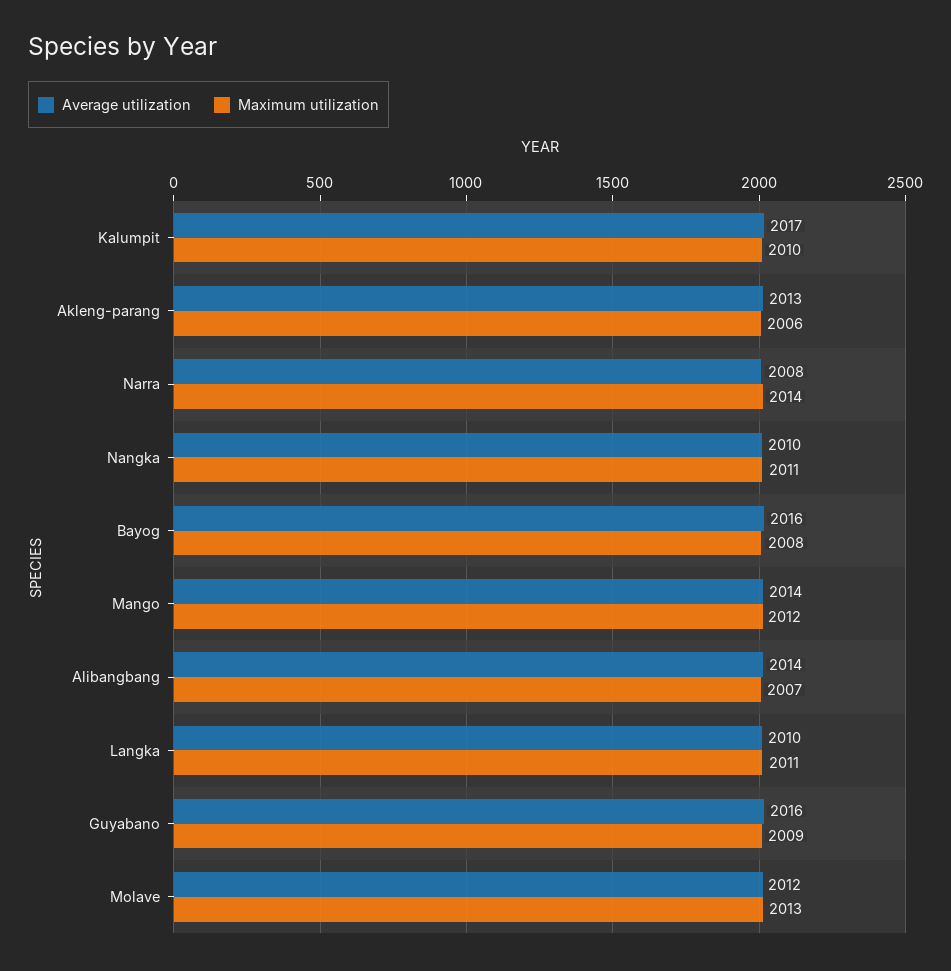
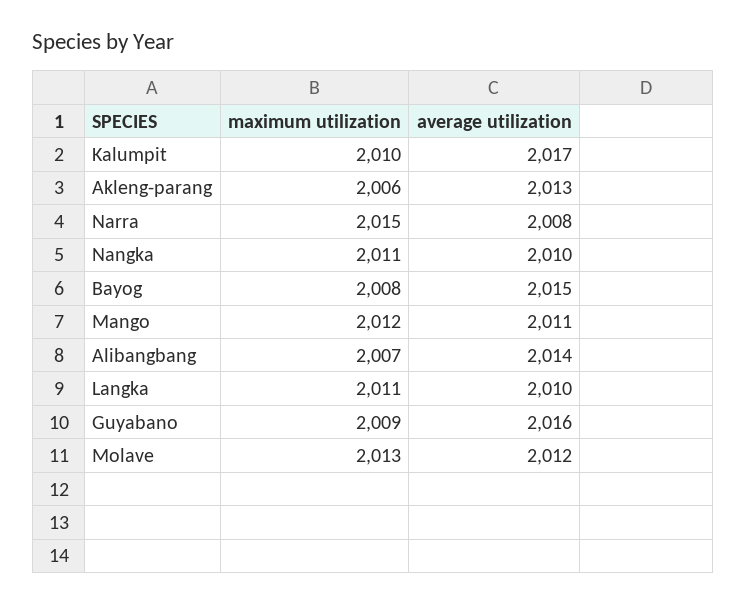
Maximum utilization, Narra: 2014 -> 2015
Average utilization, Bayog: 2016 -> 2015
Average utilization, Mango: 2014 -> 2011

